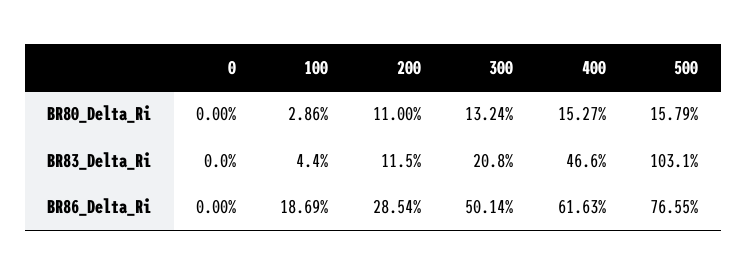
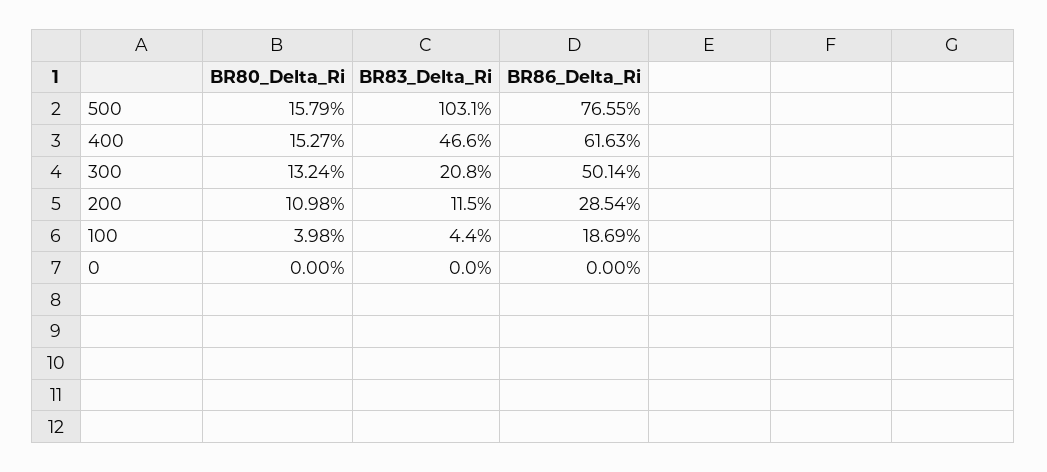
100, BR80_Delta_Ri: 2.86 -> 3.98
200, BR80_Delta_Ri: 11 -> 10.98

